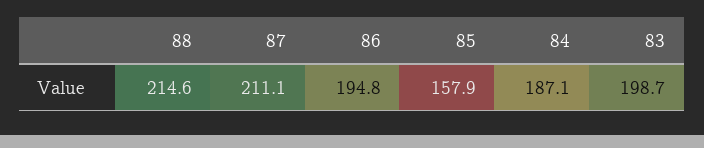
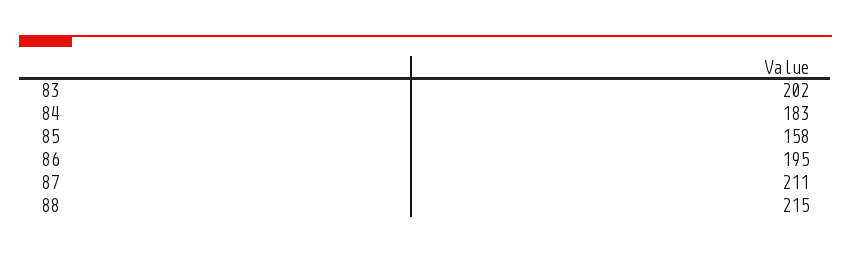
84: 187.1 -> 183
83: 198.7 -> 202

